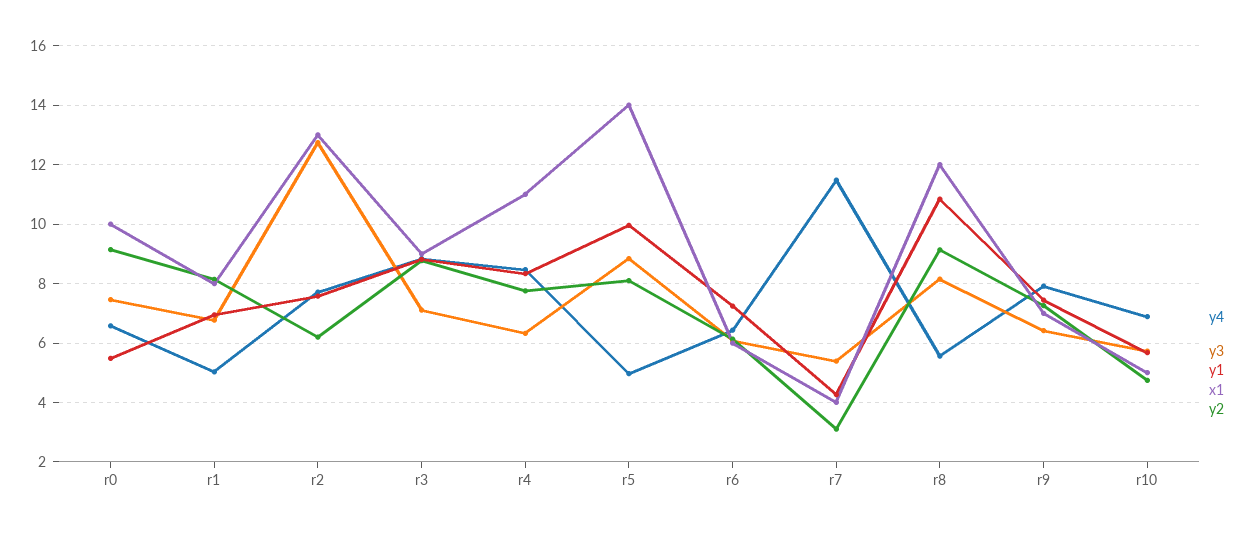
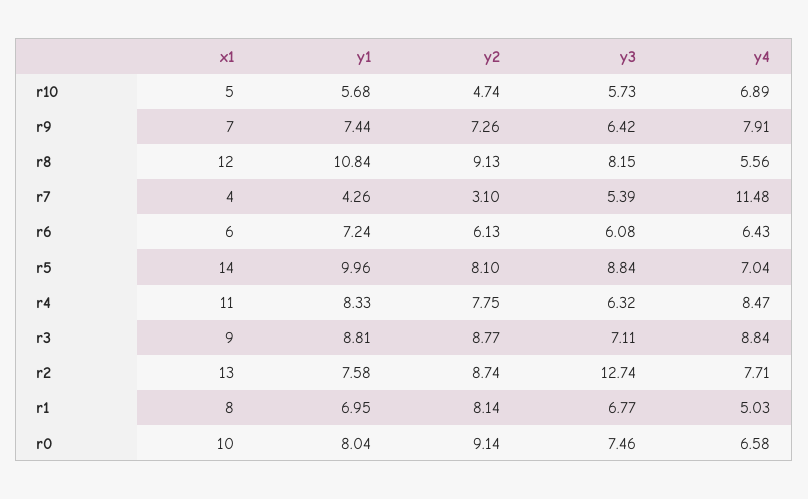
y1, r0: 5.5 -> 8.04
y2, r2: 6.25 -> 8.74
y4, r5: 5 -> 7.04

